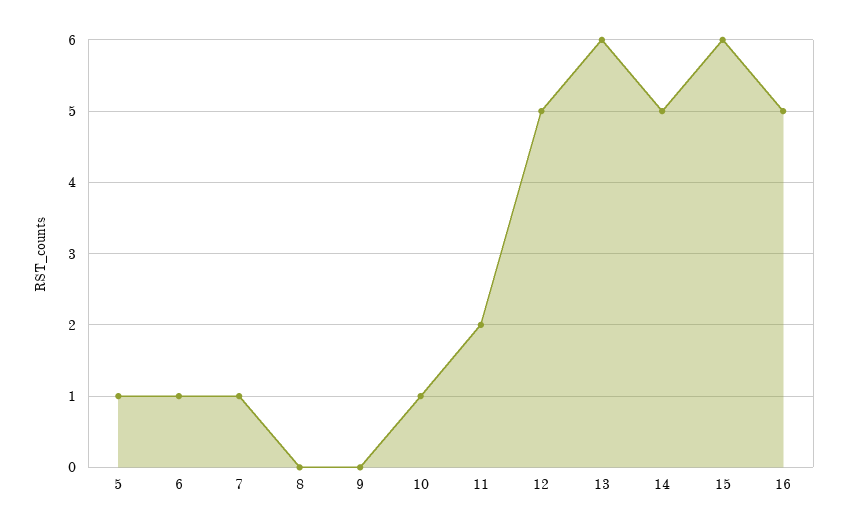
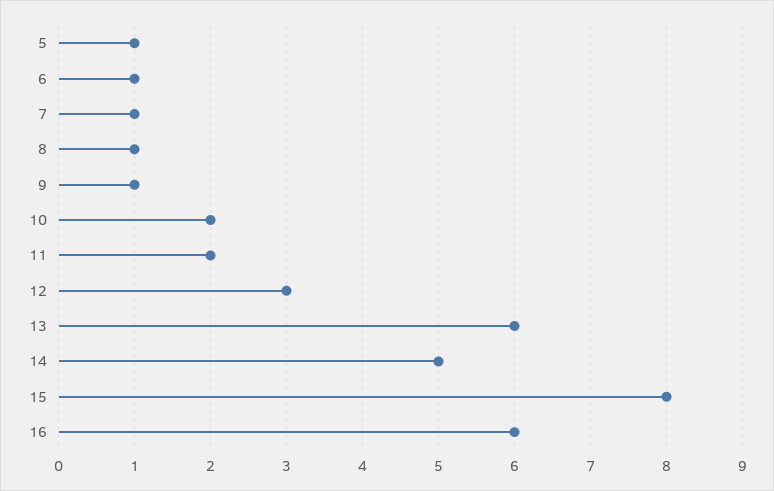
8: 0 -> 1
9: 0 -> 1
10: 1 -> 2
12: 5 -> 3
15: 6 -> 8
16: 5 -> 6

